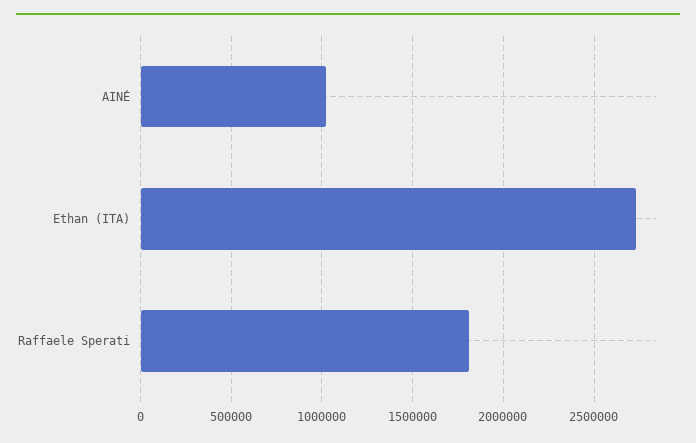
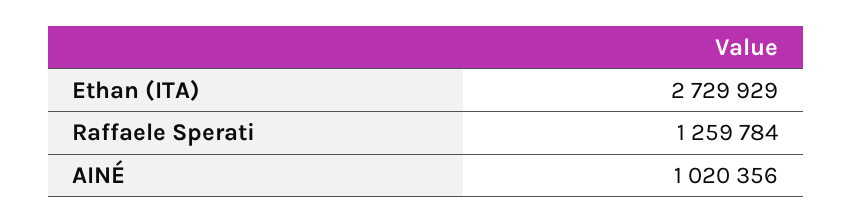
Raffaele Sperati: 1800000 -> 1259784

